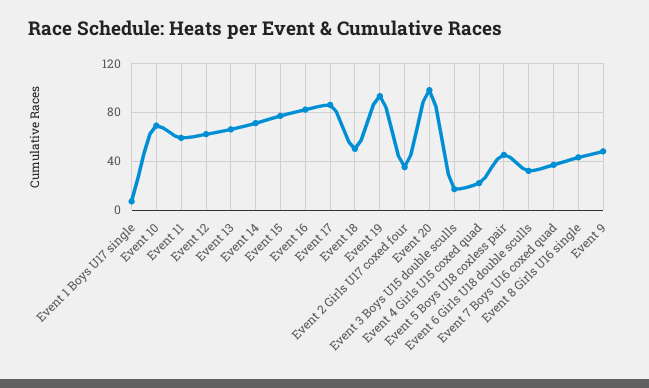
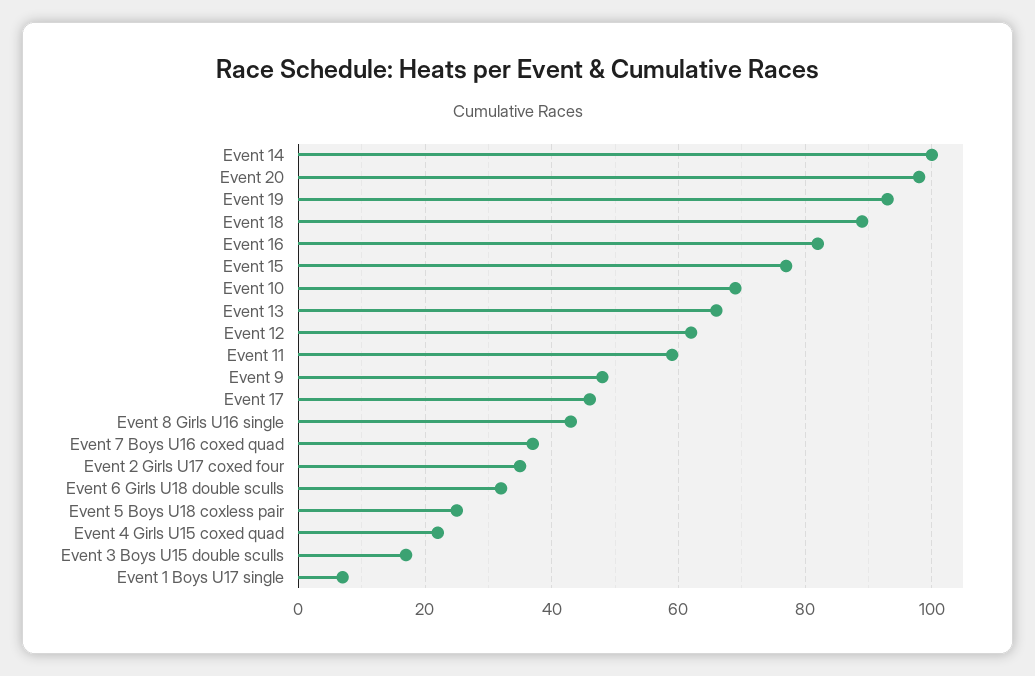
Event 14: 70 -> 100
Event 17: 85 -> 45
Event 18: 50 -> 90
Event 5 Boys U18 coxless pair: 45 -> 25

